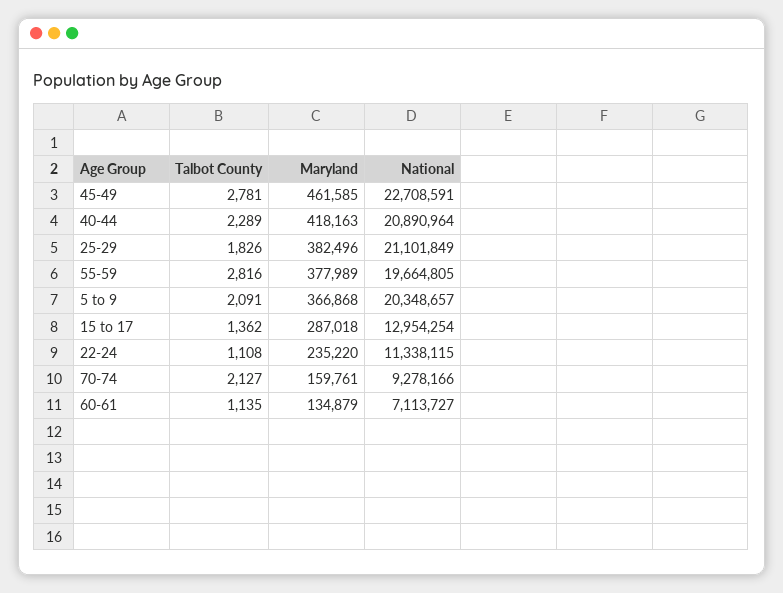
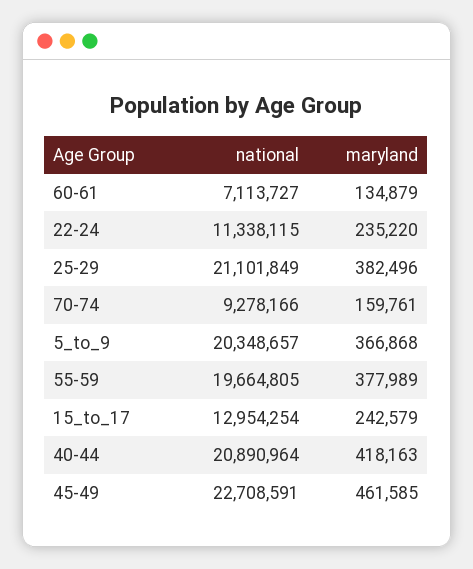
Talbot County, 45-49: 2781 -> none
Talbot County, 40-44: 2289 -> none
Talbot County, 25-29: 1826 -> none
Talbot County, 55-59: 2816 -> none
Talbot County, 5 to 9: 2091 -> none
Talbot County, 15 to 17: 1362 -> none
Maryland, 15 to 17: 287018 -> 242579
Talbot County, 22-24: 1108 -> none
Talbot County, 70-74: 2127 -> none
Talbot County, 60-61: 1135 -> none

